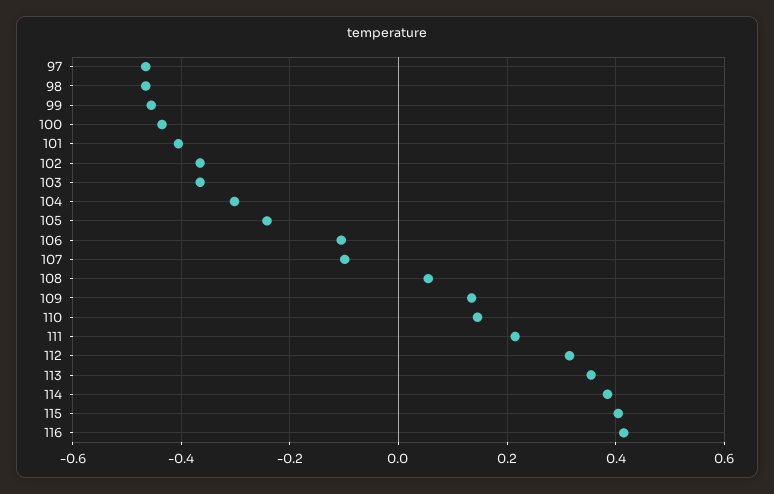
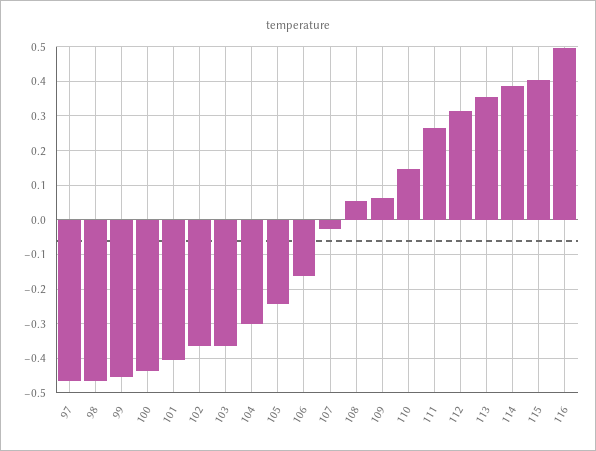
106: -0.1 -> -0.16
107: -0.1 -> -0.02
109: 0.14 -> 0.06
111: 0.22 -> 0.26
116: 0.42 -> 0.5

